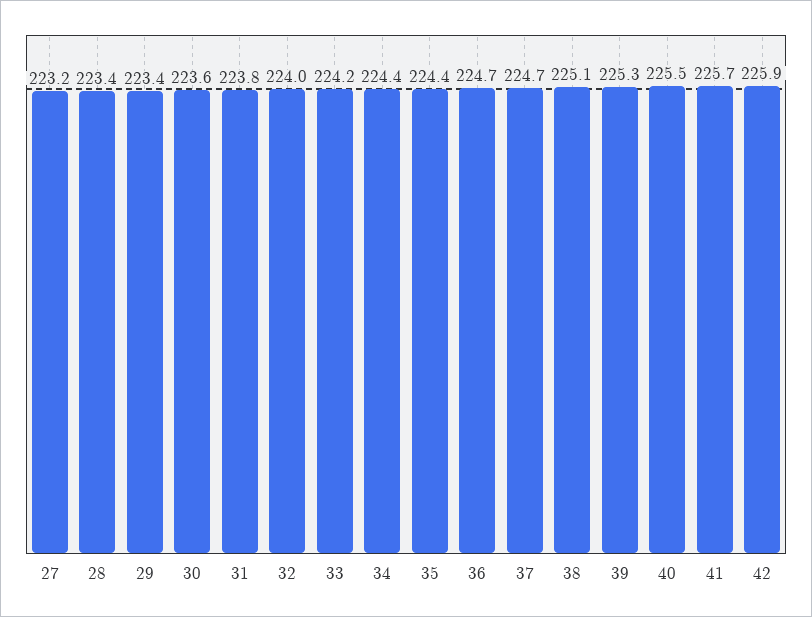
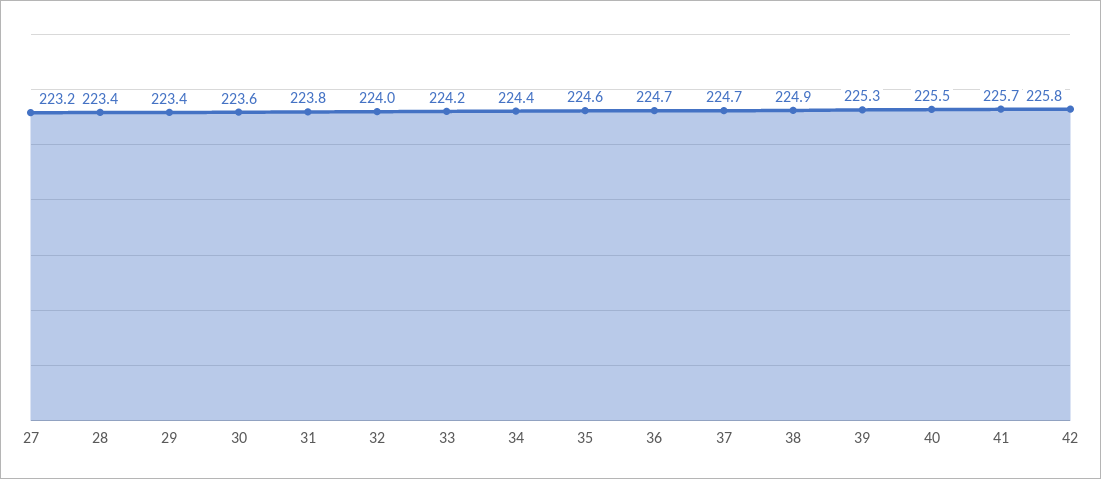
35: 224.4 -> 224.6
38: 225.1 -> 224.9
42: 225.9 -> 225.8

